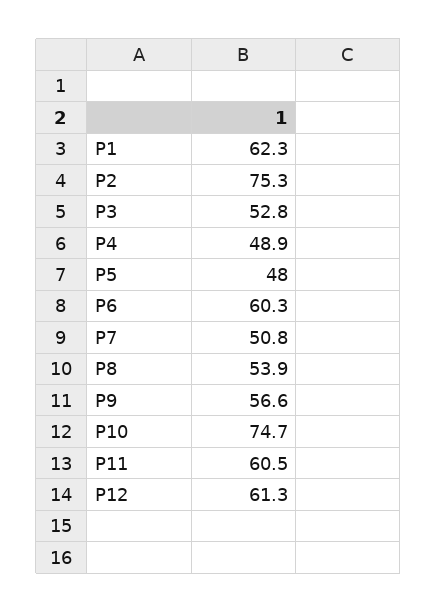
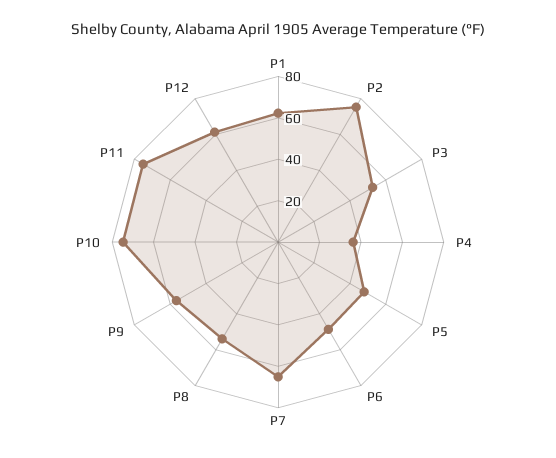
P4: 48.9 -> 35
P6: 60.3 -> 50
P7: 50.8 -> 65
P11: 60.5 -> 75

